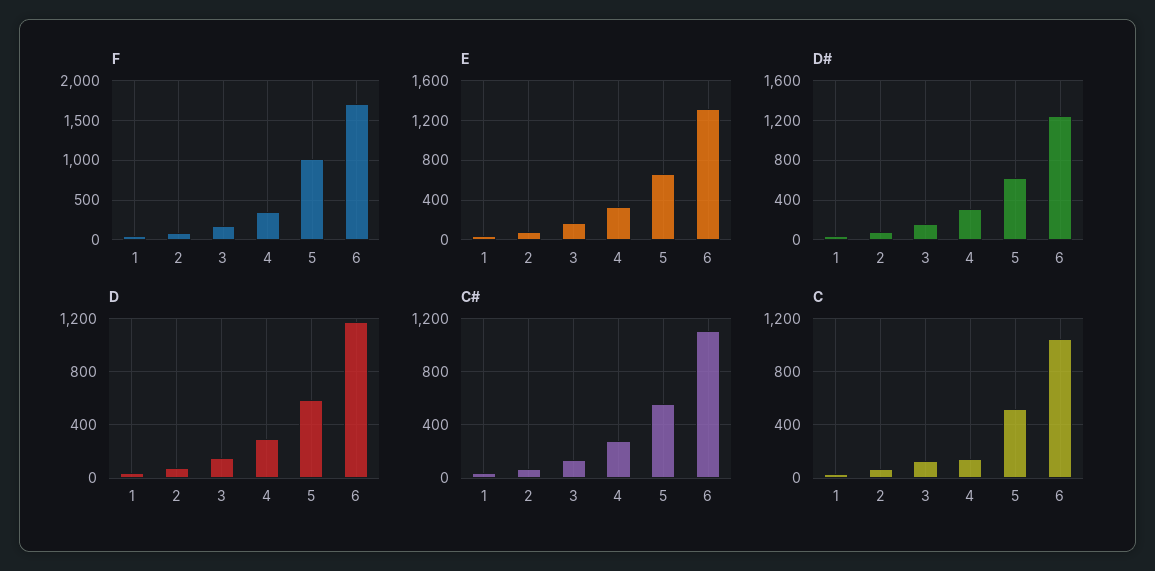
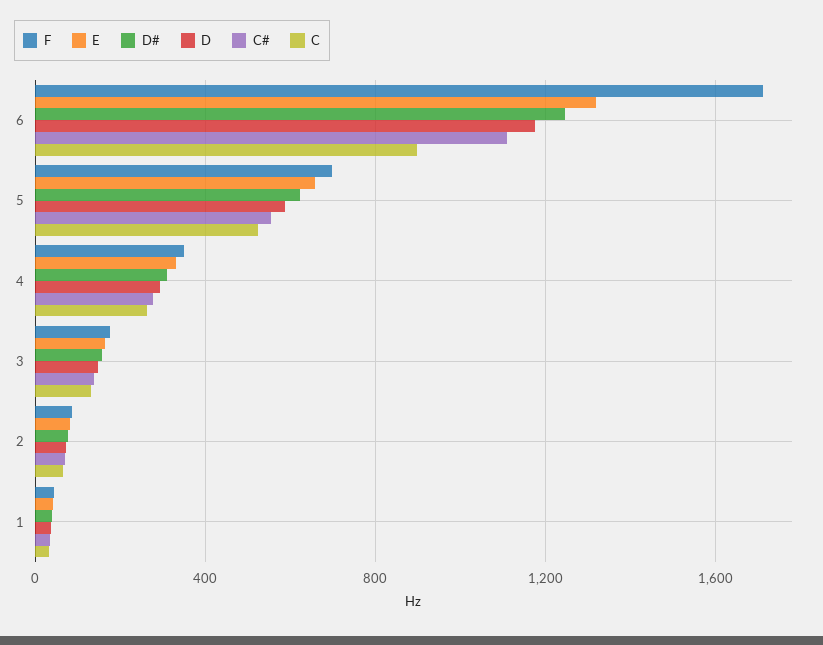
F, 5: 1000 -> 700
C, 4: 150 -> 250
C, 6: 1050 -> 900

